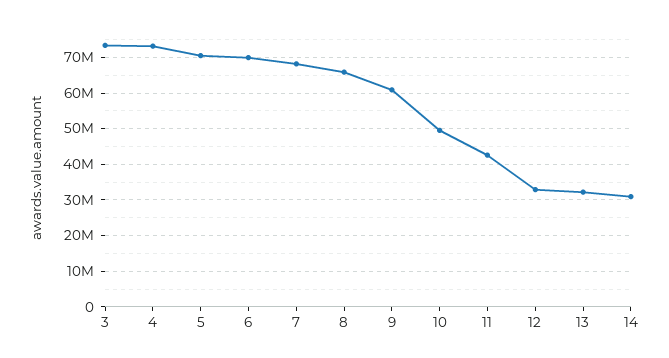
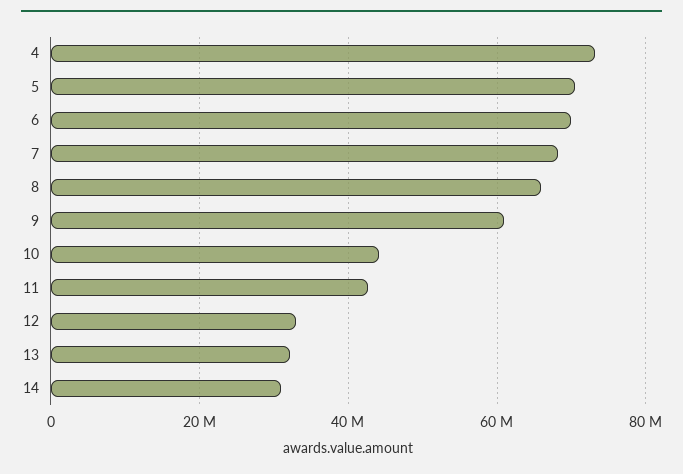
3: 74000000 -> none
10: 50000000 -> 44000000

